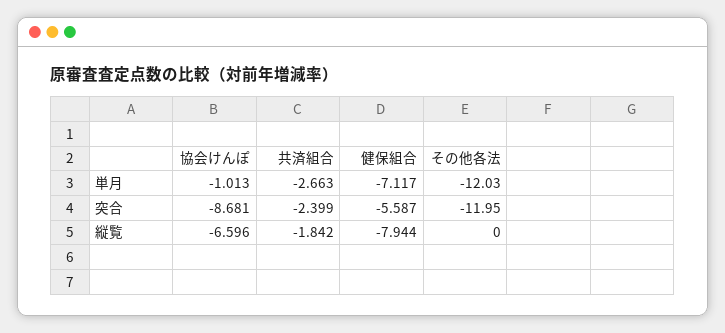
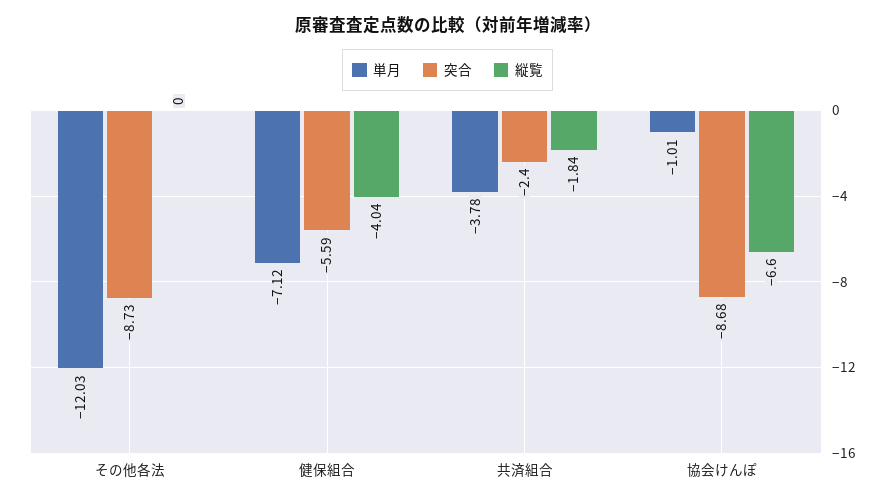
単月, 共済組合: -2.663 -> -3.78
突合, その他各法: -11.95 -> -8.73
縦覧, 健保組合: -7.944 -> -4.04

